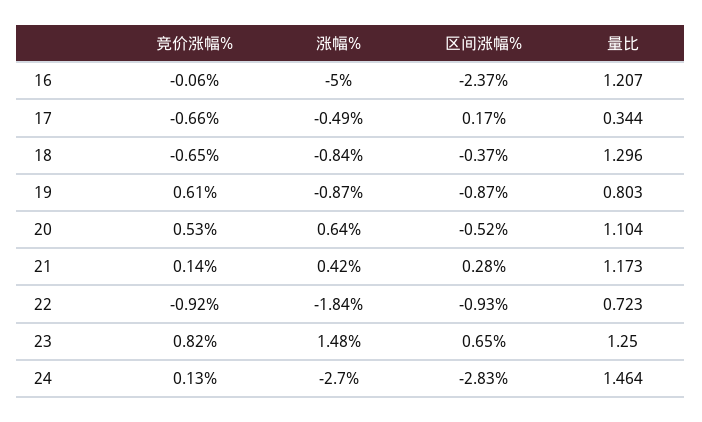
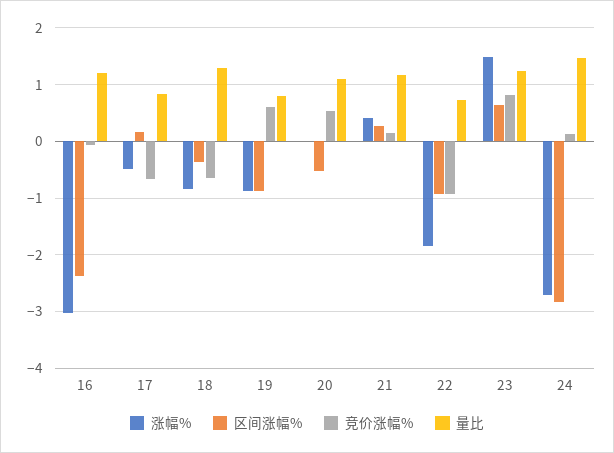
涨幅%, 16: -5 -> -3
量比, 17: 0.344 -> 0.8
涨幅%, 20: 0.64 -> 0

